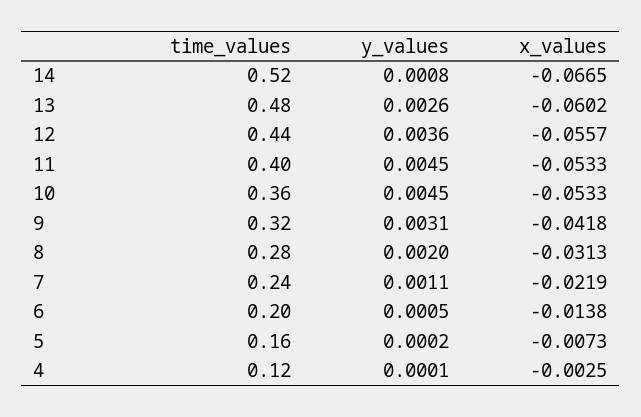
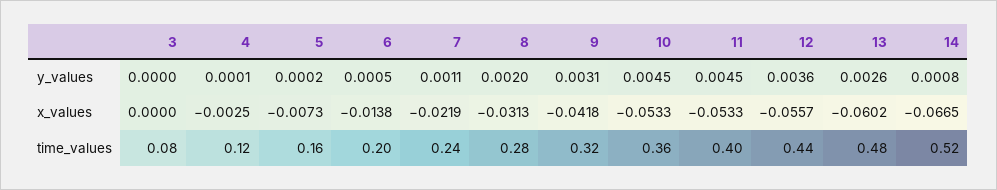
y_values, 3: none -> 0
x_values, 3: none -> 0
time_values, 3: none -> 0.08

